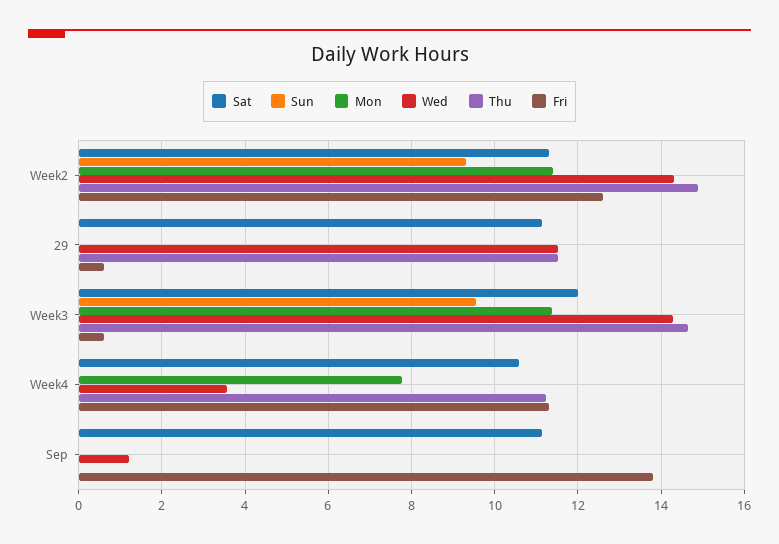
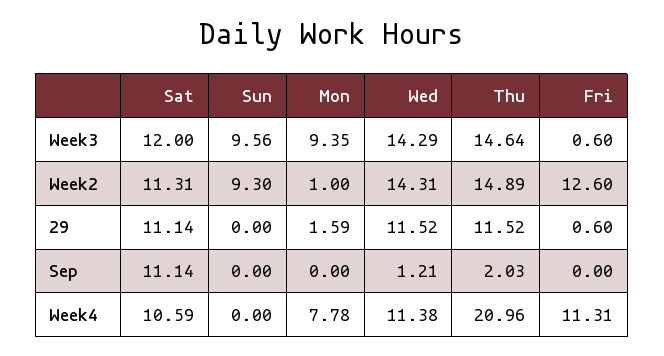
Mon, Week2: 11.4 -> 1
Mon, 29: 0 -> 1.59
Mon, Week3: 11.4 -> 9.35
Wed, Week4: 3.6 -> 11.38
Thu, Week4: 11.2 -> 20.96
Thu, Sep: 0 -> 2.03
Fri, Sep: 13.8 -> 0

